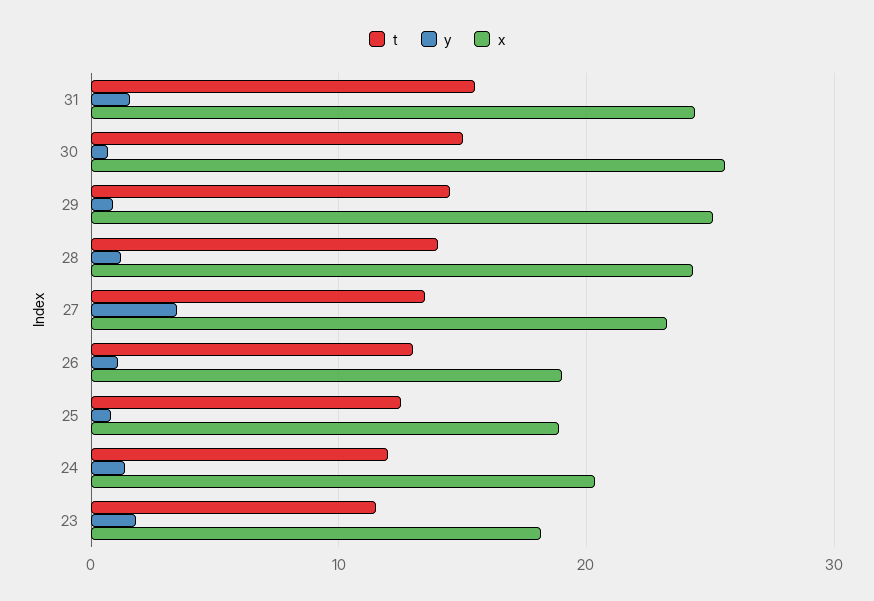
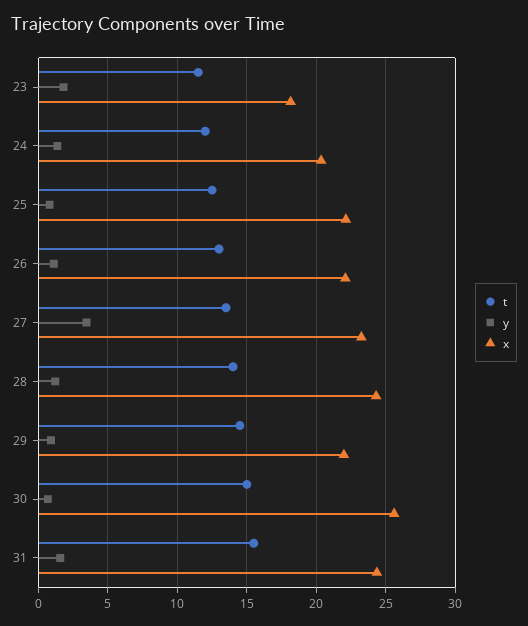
x, 29: 25 -> 22
x, 26: 19 -> 22
x, 25: 19 -> 22

